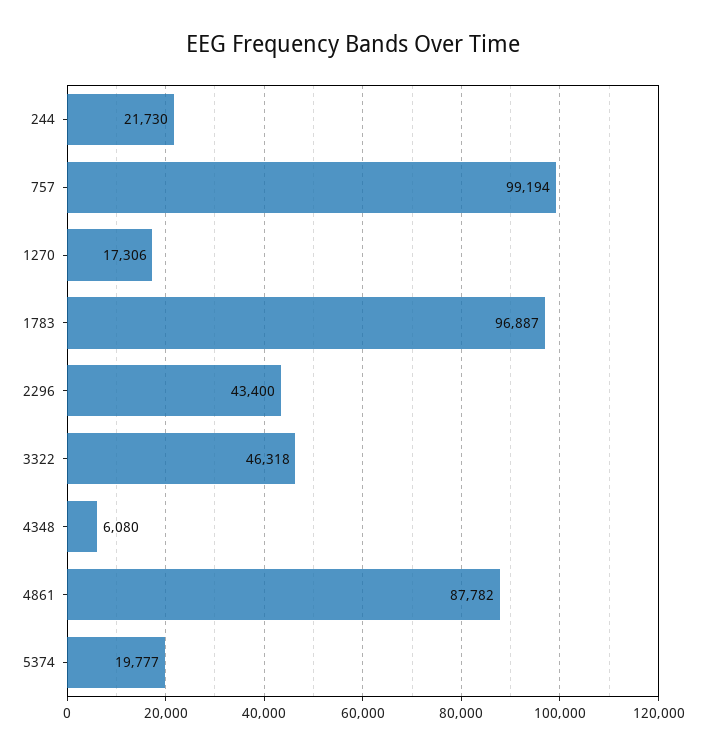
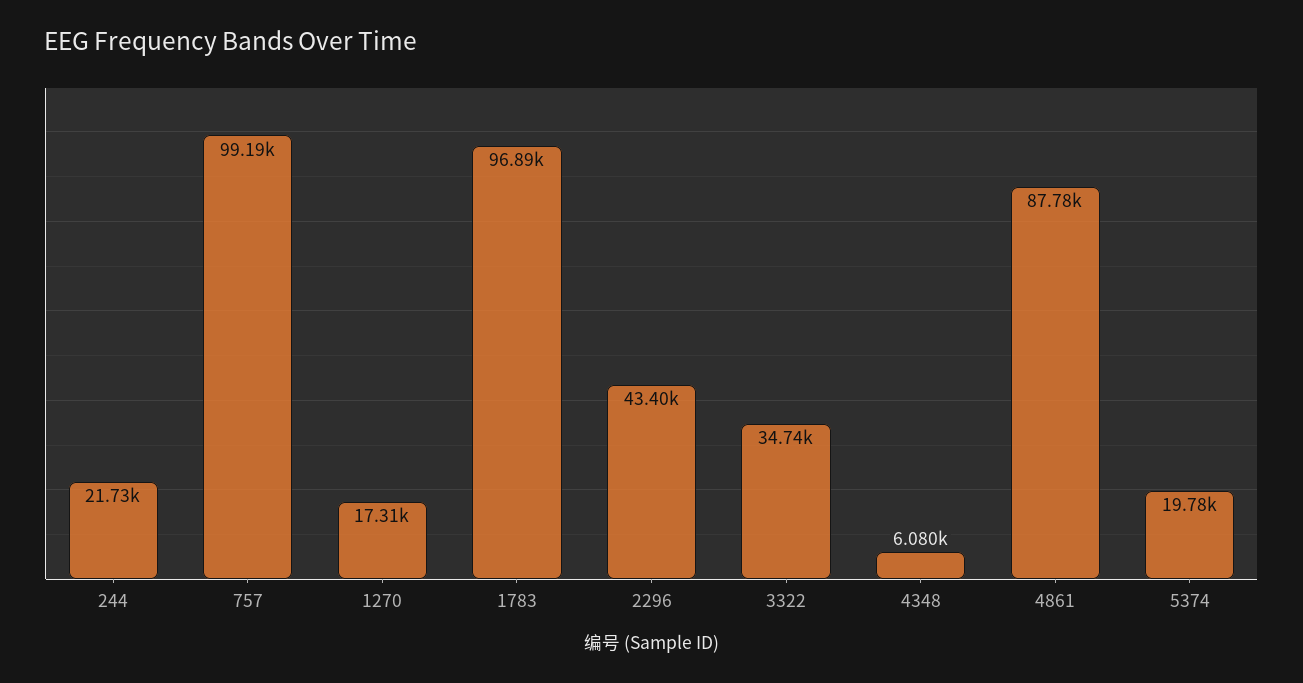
3322: 46318 -> 34740

